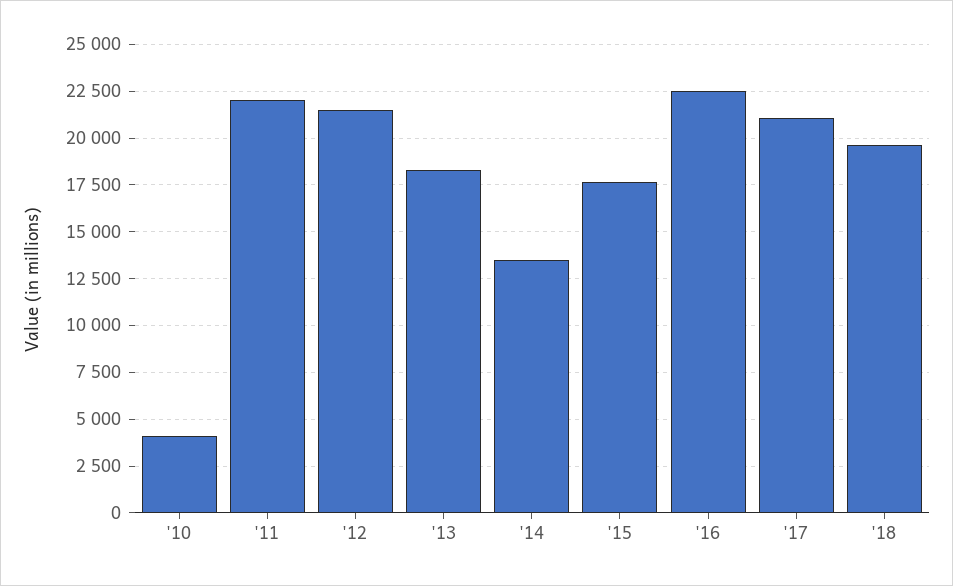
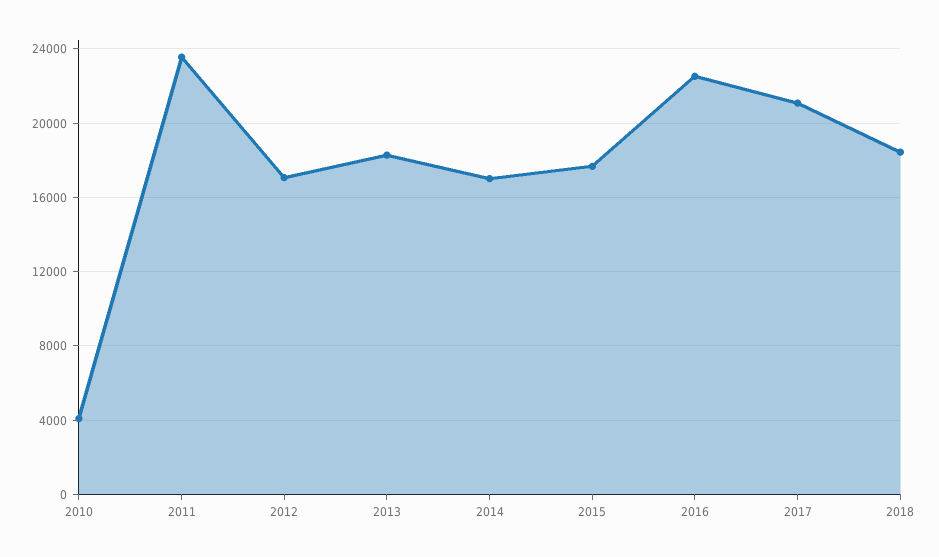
'11: 22000 -> 23500
'12: 21500 -> 17000
'14: 13500 -> 17000
'18: 19500 -> 18500

